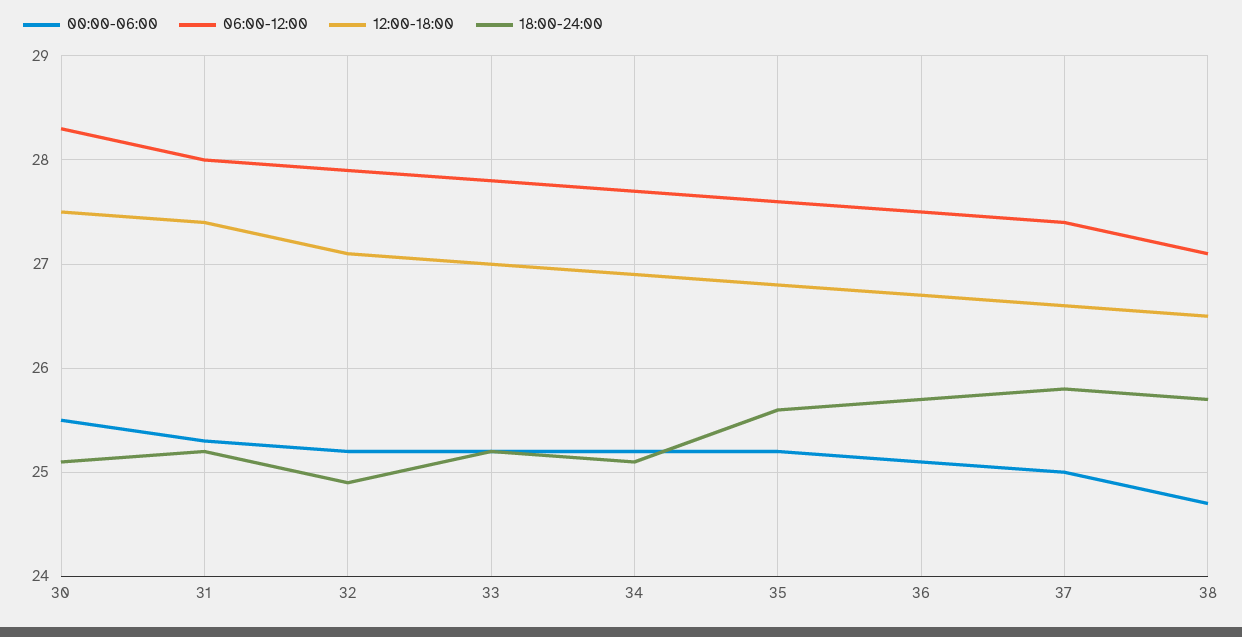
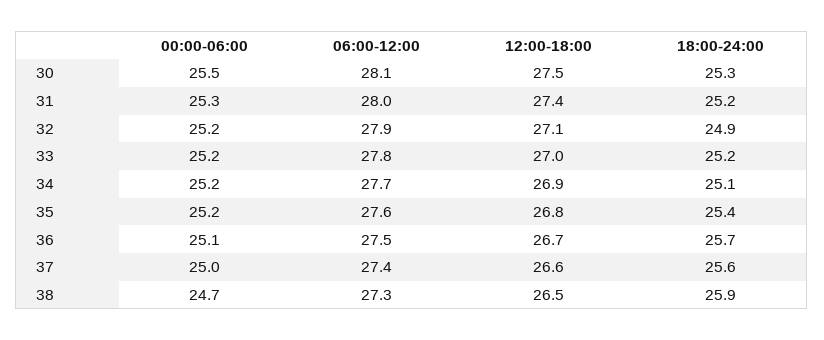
06:00-12:00, 30: 28.3 -> 28.1
18:00-24:00, 30: 25.1 -> 25.3
18:00-24:00, 35: 25.6 -> 25.4
18:00-24:00, 37: 25.8 -> 25.6
06:00-12:00, 38: 27.1 -> 27.3
18:00-24:00, 38: 25.7 -> 25.9

